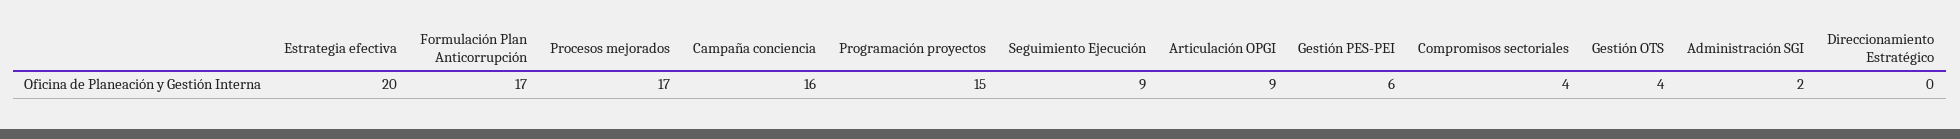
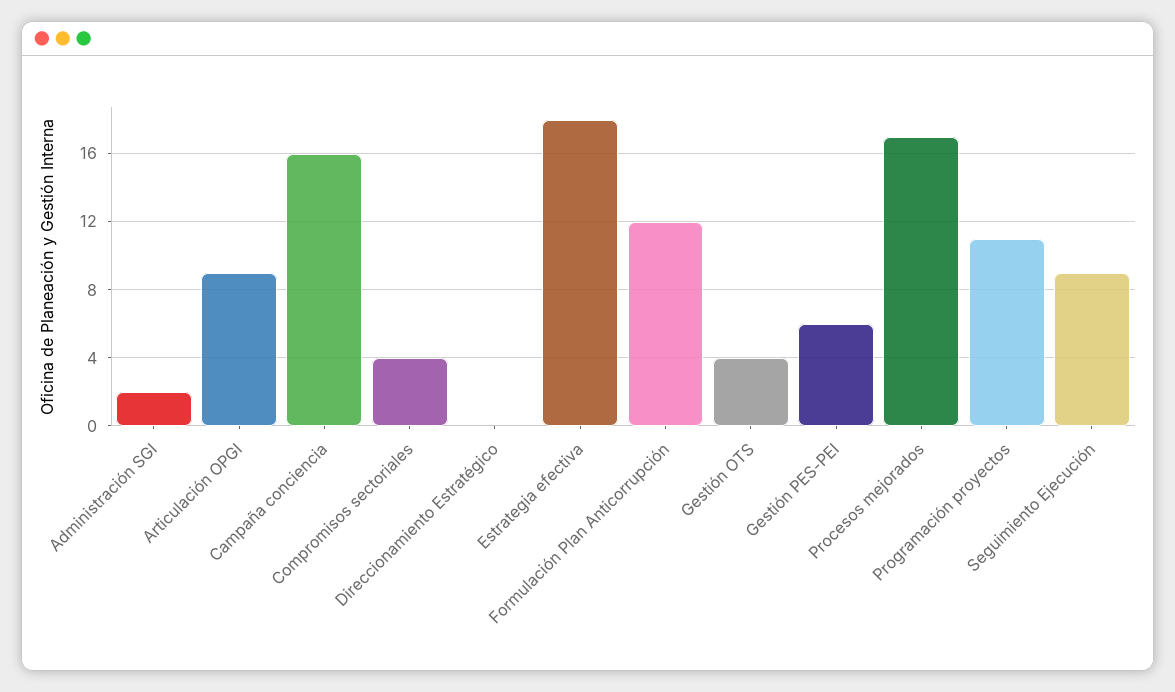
Estrategia efectiva: 20 -> 18
Formulación Plan Anticorrupción: 17 -> 12
Programación proyectos: 15 -> 11

